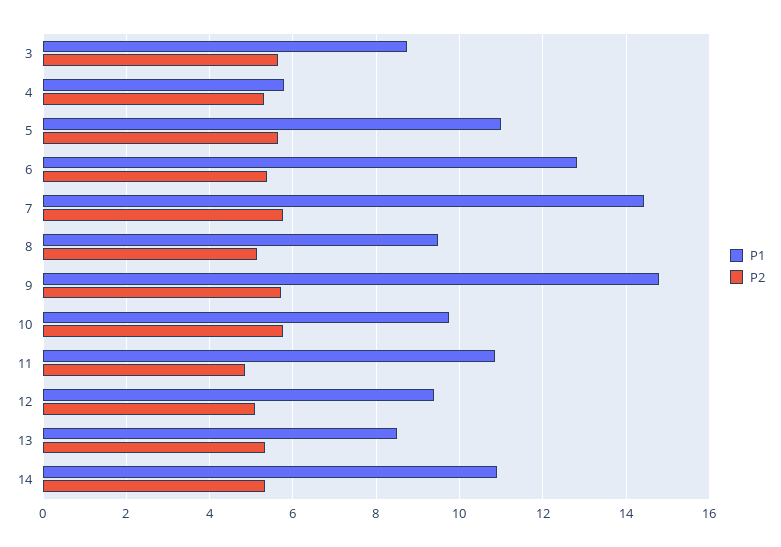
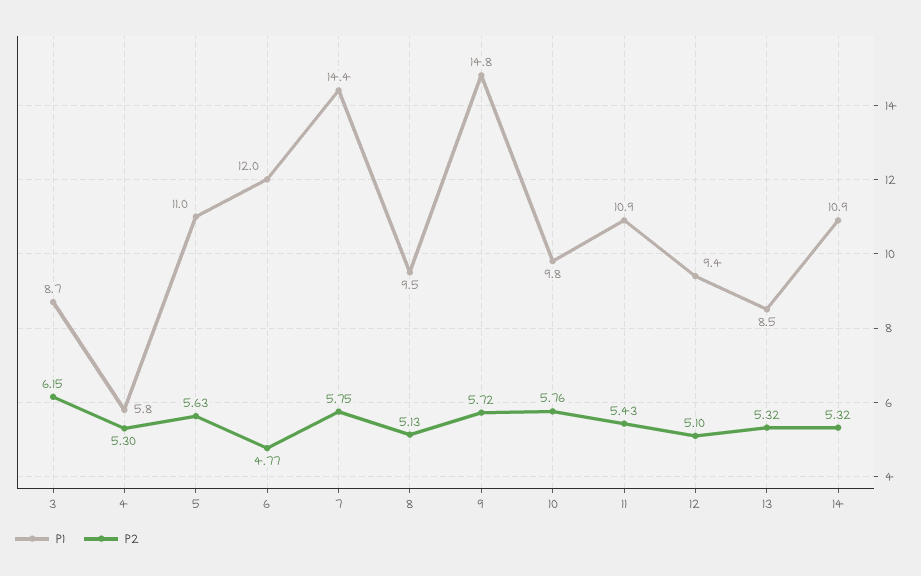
P2, 3: 5.6 -> 6.15
P1, 6: 12.8 -> 12
P2, 6: 5.4 -> 4.77
P2, 11: 4.8 -> 5.43

